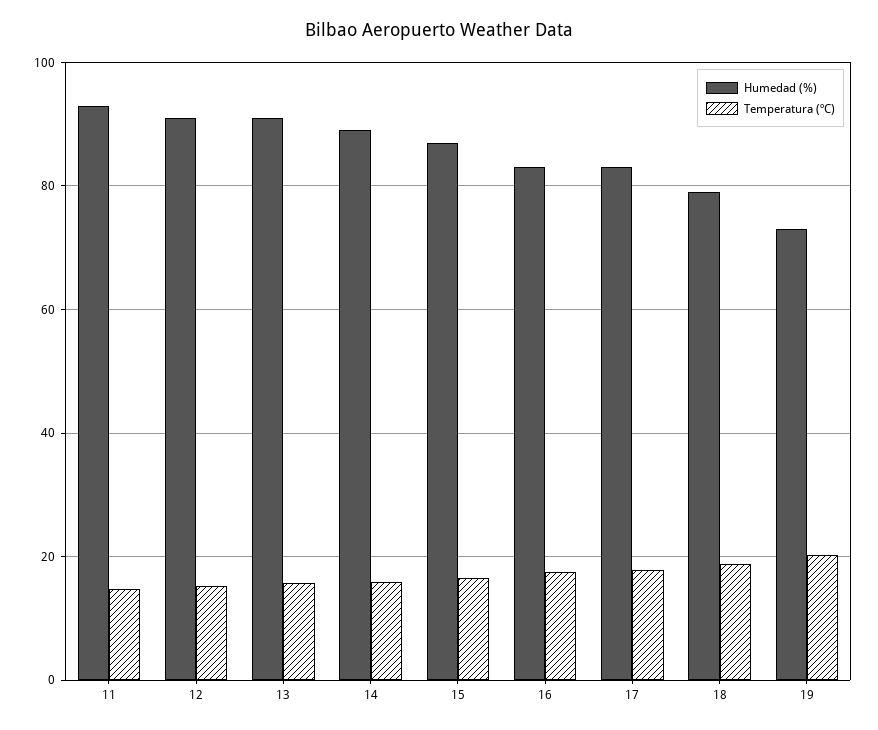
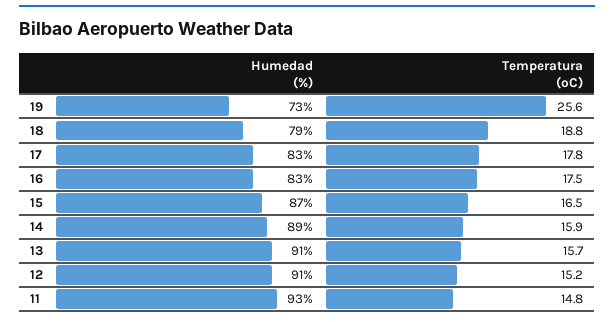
Temperatura (ºC), 19: 20 -> 25.6

